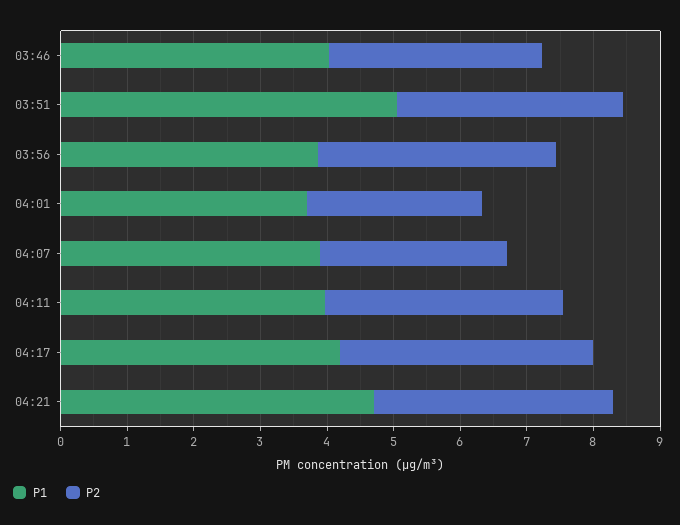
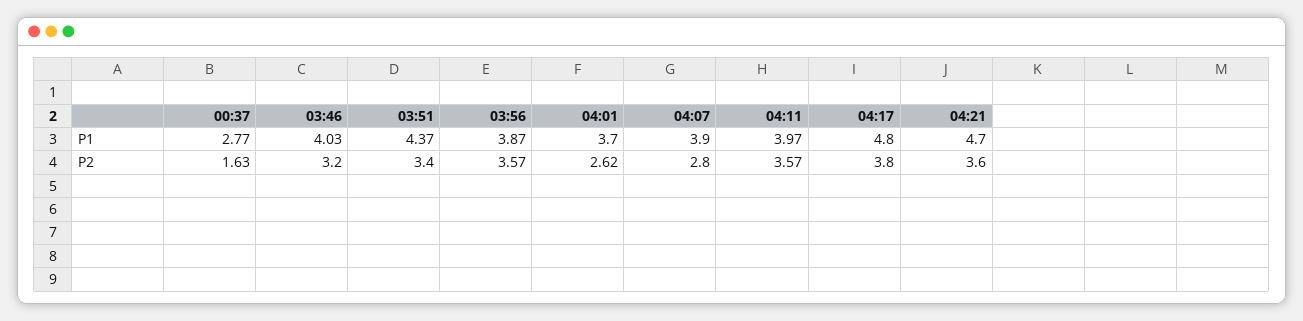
P1, 03:51: 5 -> 4.37
P1, 04:17: 4.2 -> 4.8
P1, 00:37: none -> 2.77
P2, 00:37: none -> 1.63

